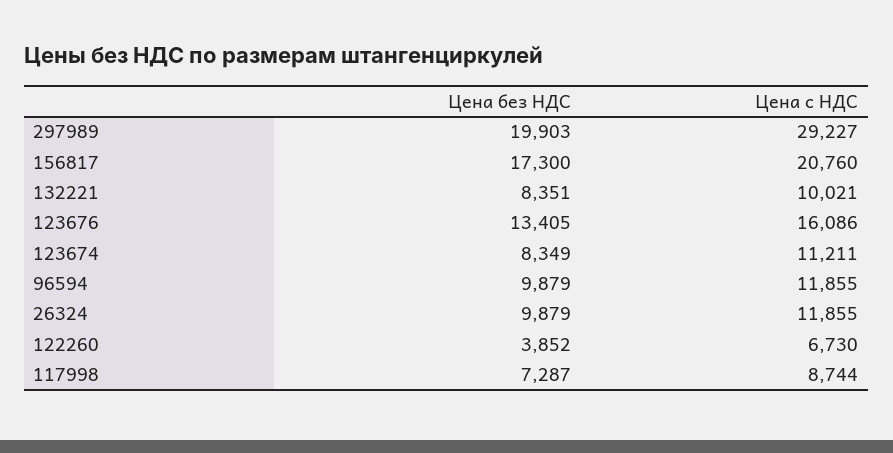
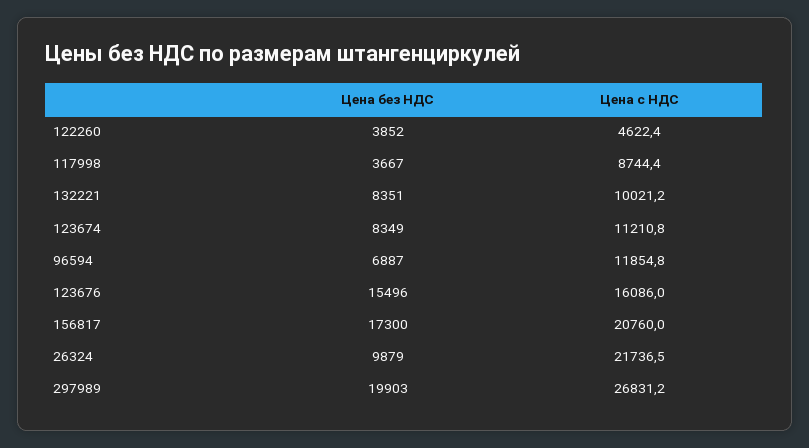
Цена с НДС, 297989: 29227 -> 26831.2
Цена без НДС, 123676: 13405 -> 15496
Цена без НДС, 96594: 9879 -> 6887
Цена с НДС, 26324: 11855 -> 21736.5
Цена с НДС, 122260: 6730 -> 4622.4
Цена без НДС, 117998: 7287 -> 3667

